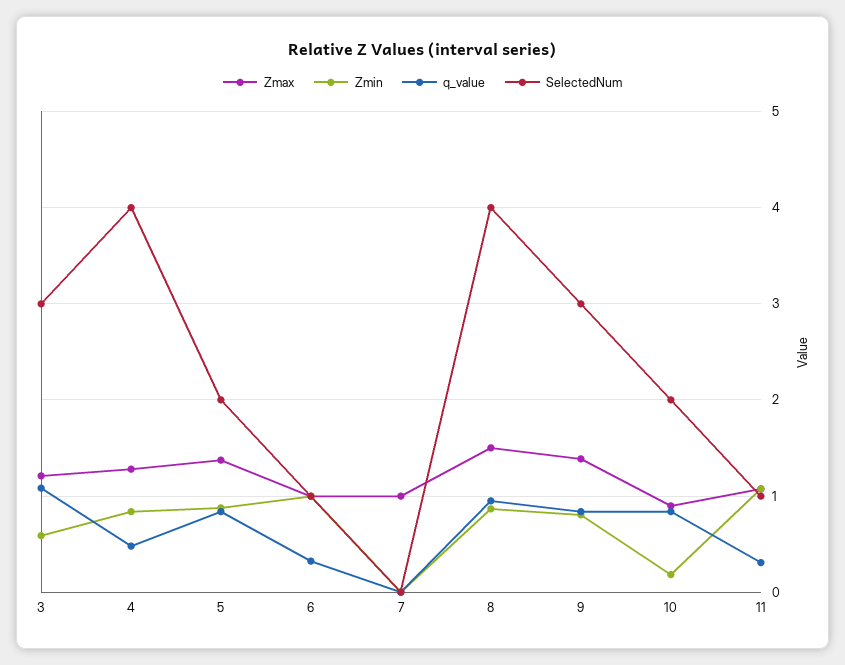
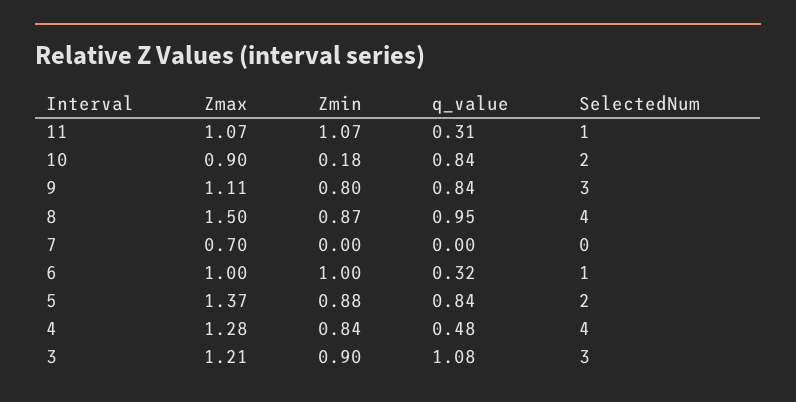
Zmin, 3: 0.6 -> 0.9
Zmax, 7: 1 -> 0.7
Zmax, 9: 1.4 -> 1.11

